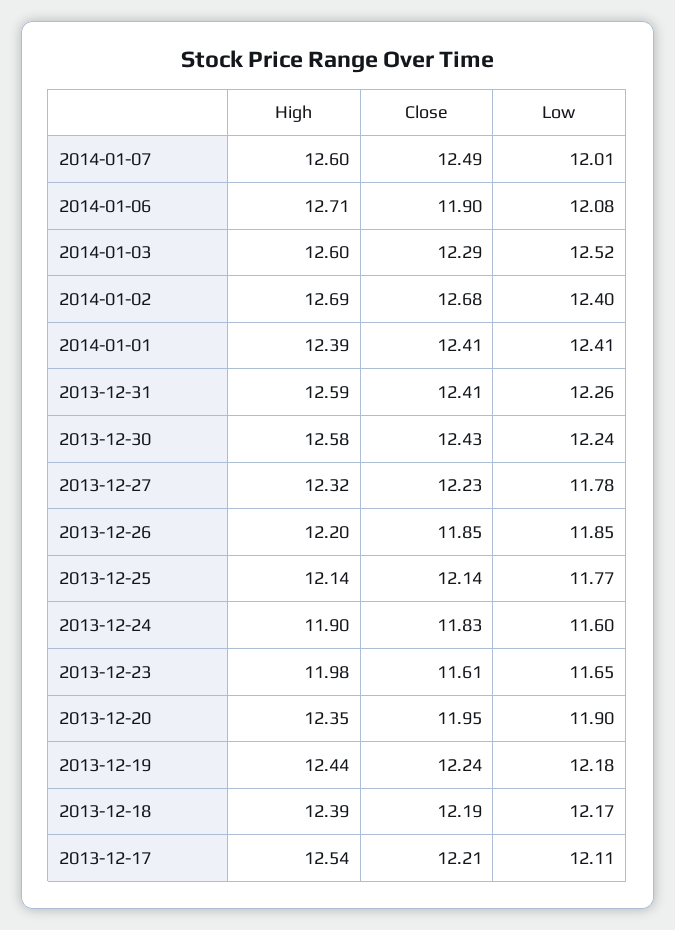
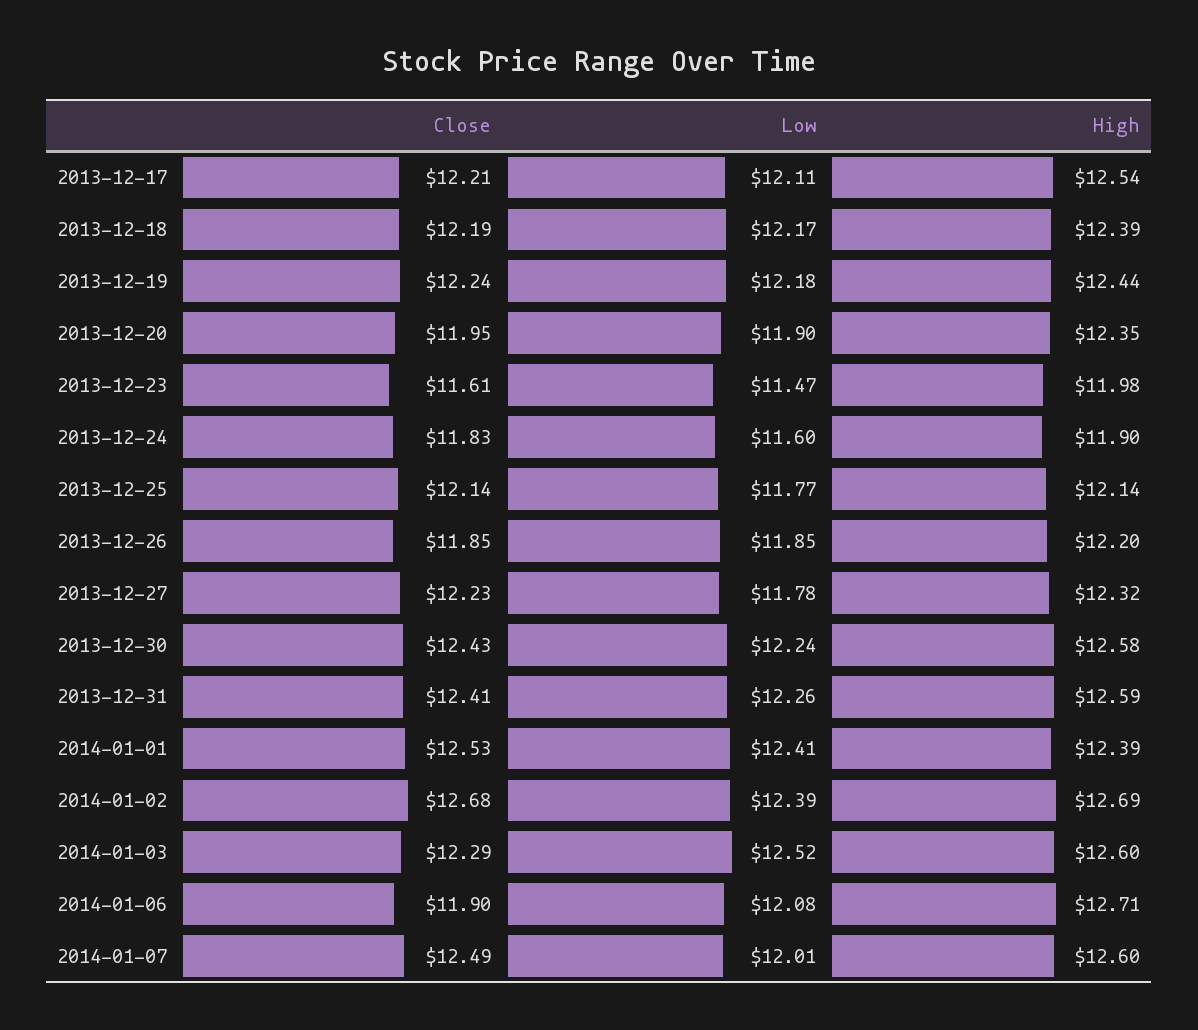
Low, 2014-01-02: 12.4 -> 12.39
Close, 2014-01-01: 12.41 -> 12.53
Low, 2013-12-23: 11.65 -> 11.47

